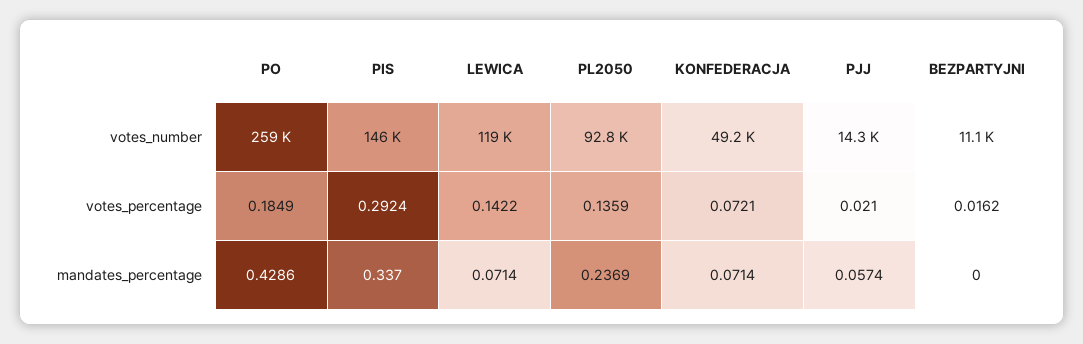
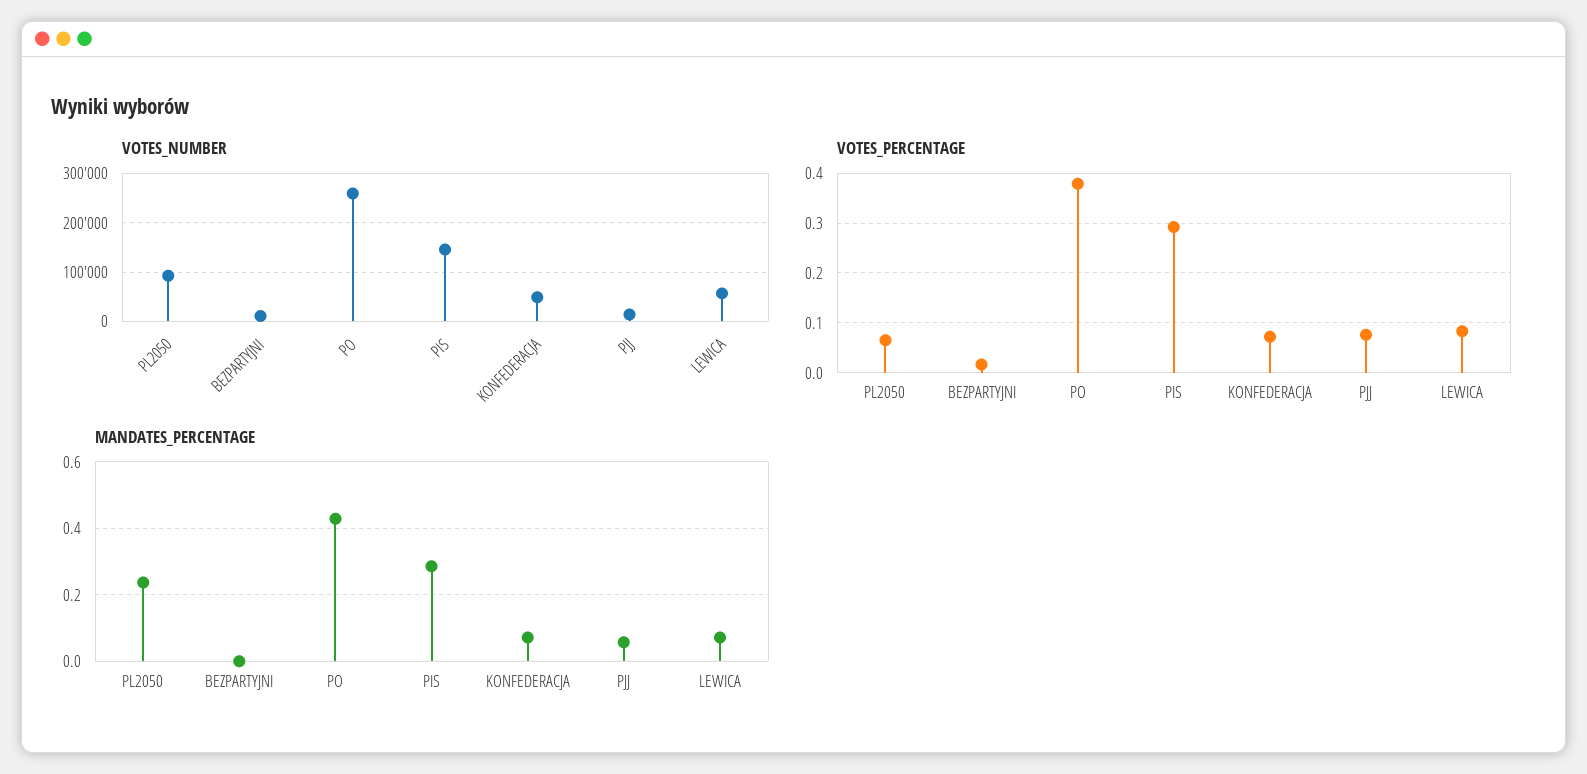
votes_number, LEWICA: 119000 -> 60000
votes_percentage, PO: 0.1849 -> 0.38
votes_percentage, LEWICA: 0.1422 -> 0.08
votes_percentage, PL2050: 0.1359 -> 0.06
votes_percentage, PJJ: 0.021 -> 0.08
mandates_percentage, PIS: 0.337 -> 0.28

